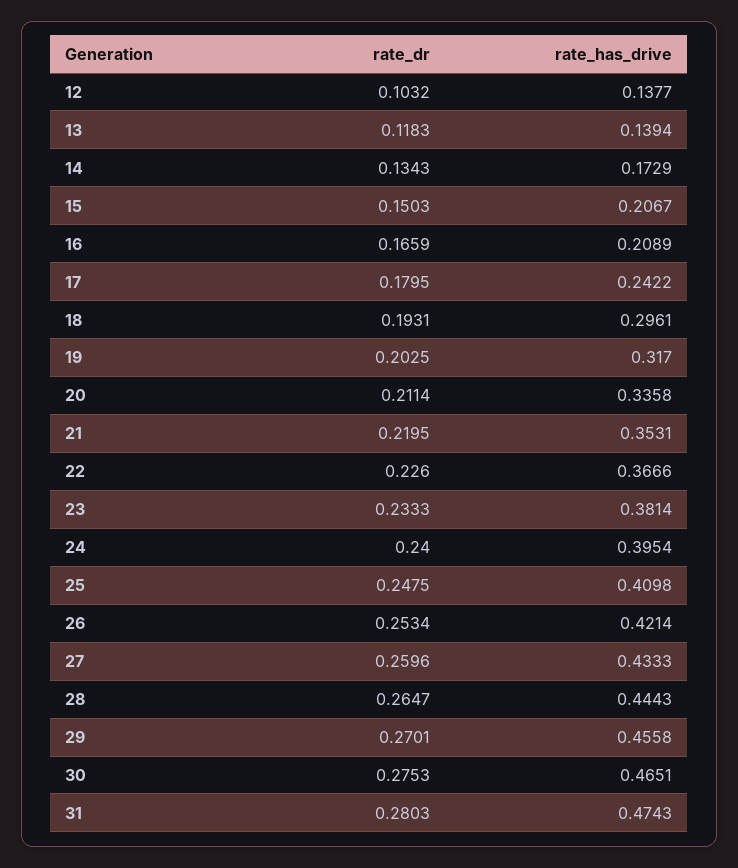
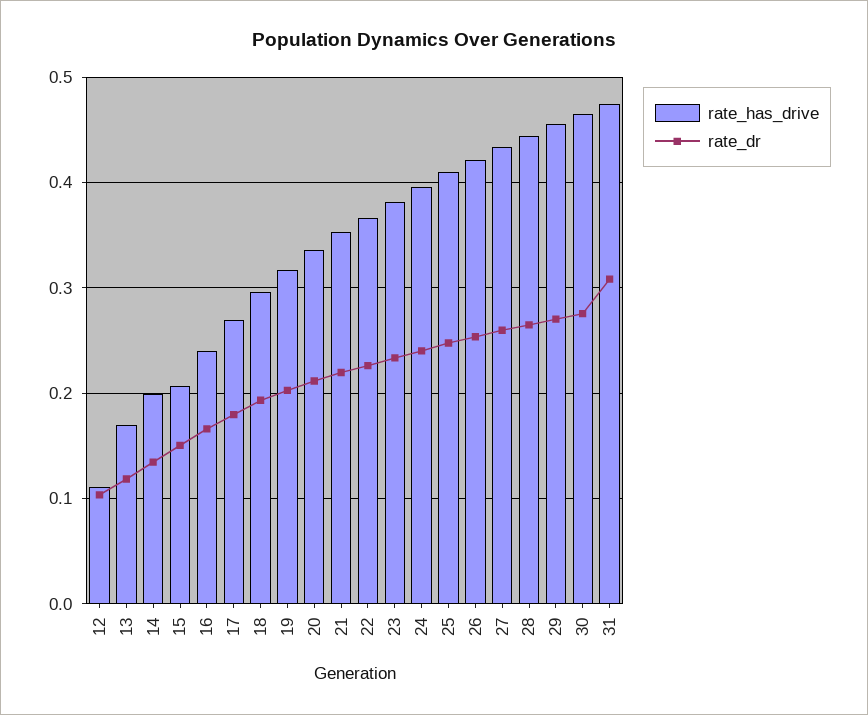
rate_has_drive, 12: 0.1377 -> 0.11
rate_has_drive, 13: 0.1394 -> 0.17
rate_has_drive, 14: 0.1729 -> 0.2
rate_has_drive, 16: 0.2089 -> 0.24
rate_has_drive, 17: 0.2422 -> 0.27
rate_dr, 31: 0.2803 -> 0.31

